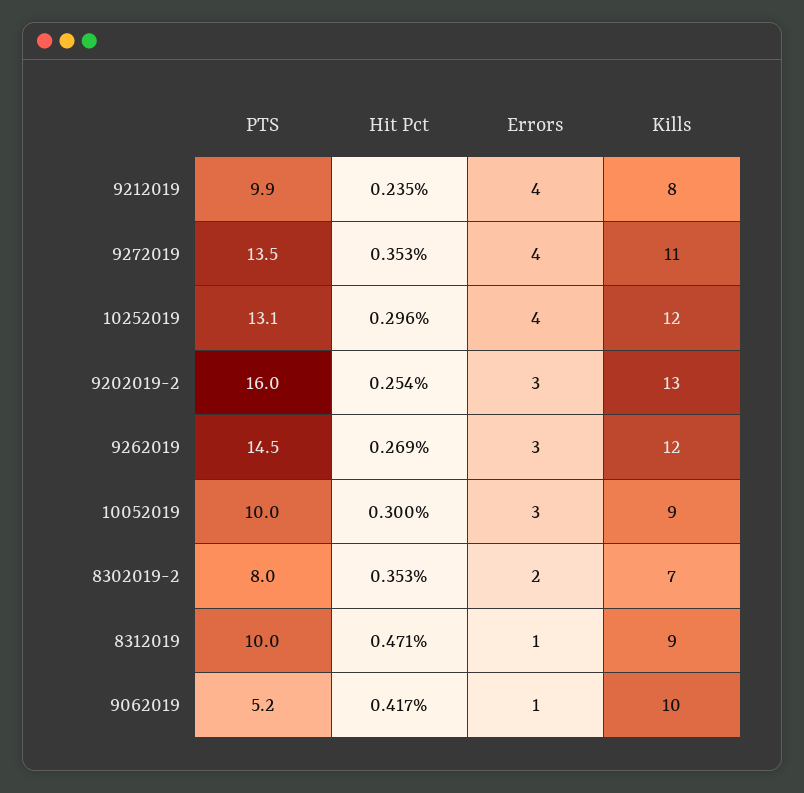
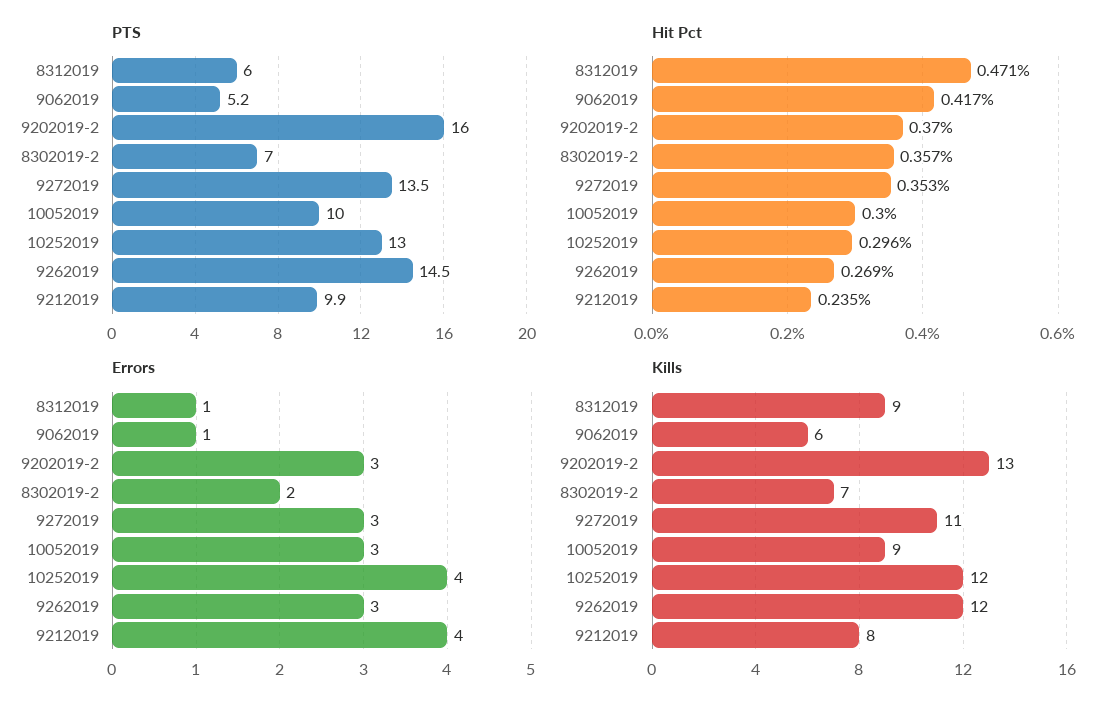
Errors, 9272019: 4 -> 3
PTS, 10252019: 13.1 -> 13
Hit Pct, 9202019-2: 0.254 -> 0.37
PTS, 8302019-2: 8 -> 7
Hit Pct, 8302019-2: 0.353 -> 0.357
PTS, 8312019: 10 -> 6
Kills, 9062019: 10 -> 6

